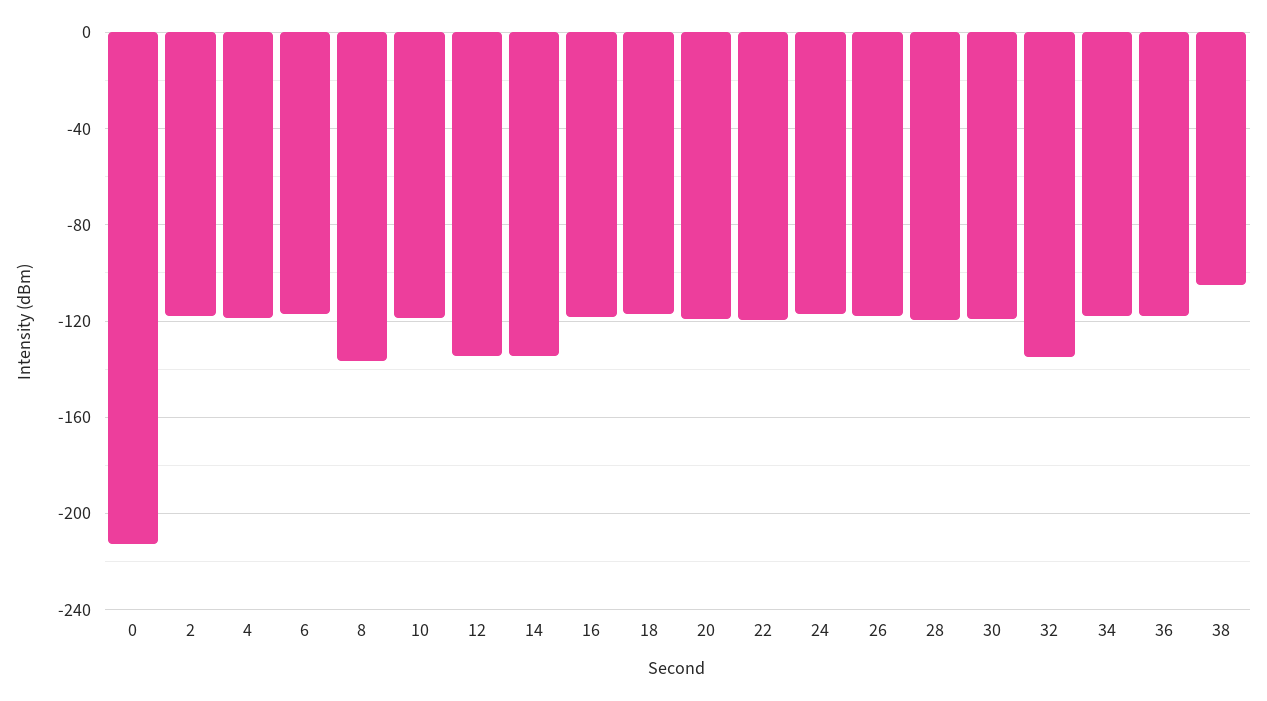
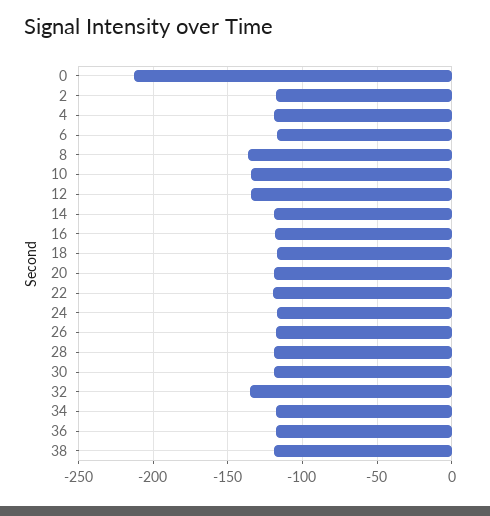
10: -120 -> -135
14: -135 -> -120
38: -105 -> -120

